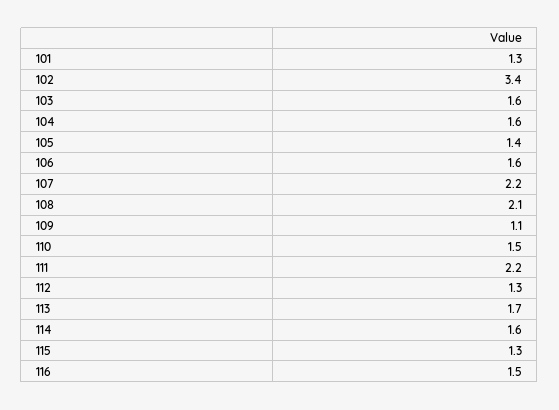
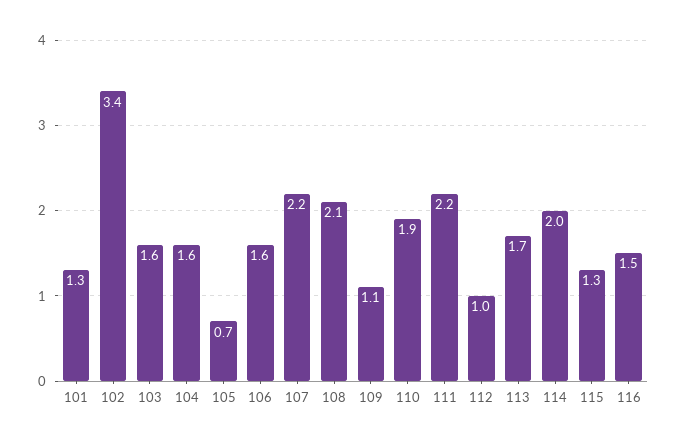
105: 1.4 -> 0.7
110: 1.5 -> 1.9
112: 1.3 -> 1
114: 1.6 -> 2

